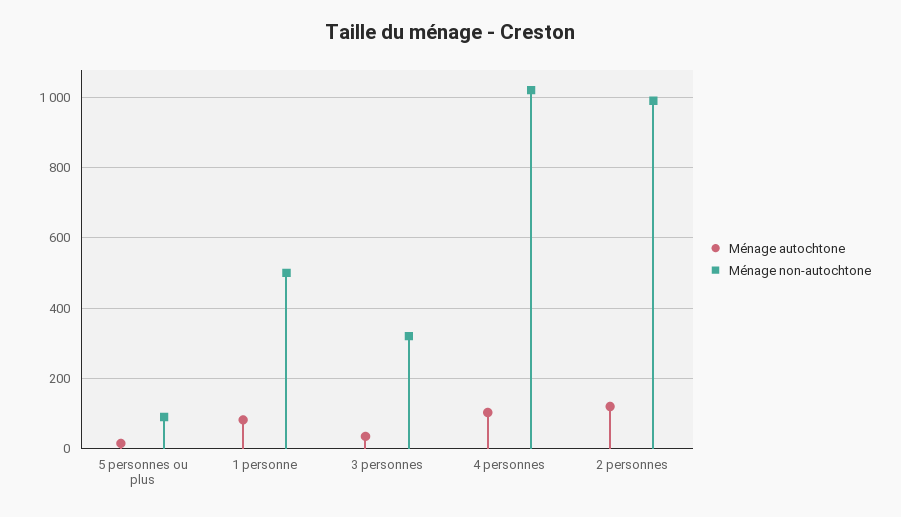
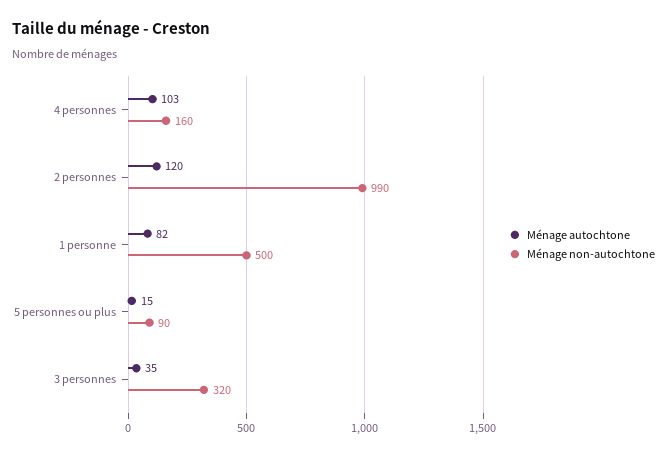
Ménage non-autochtone, 4 personnes: 1020 -> 160

